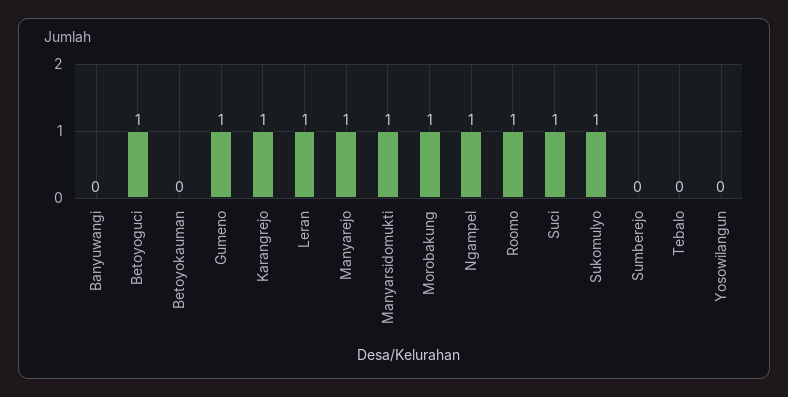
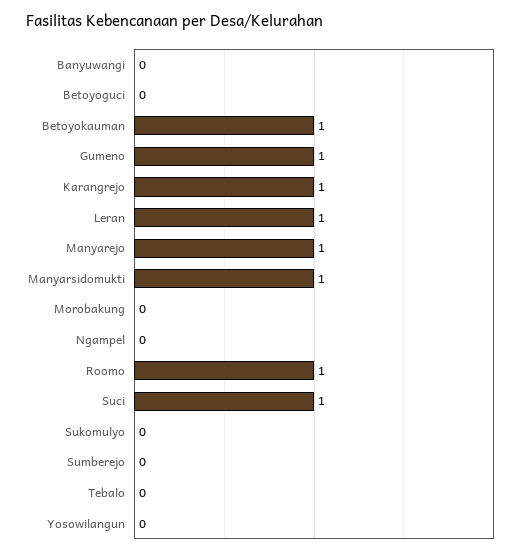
Betoyoguci: 1 -> 0
Betoyokauman: 0 -> 1
Morobakung: 1 -> 0
Ngampel: 1 -> 0
Sukomulyo: 1 -> 0

